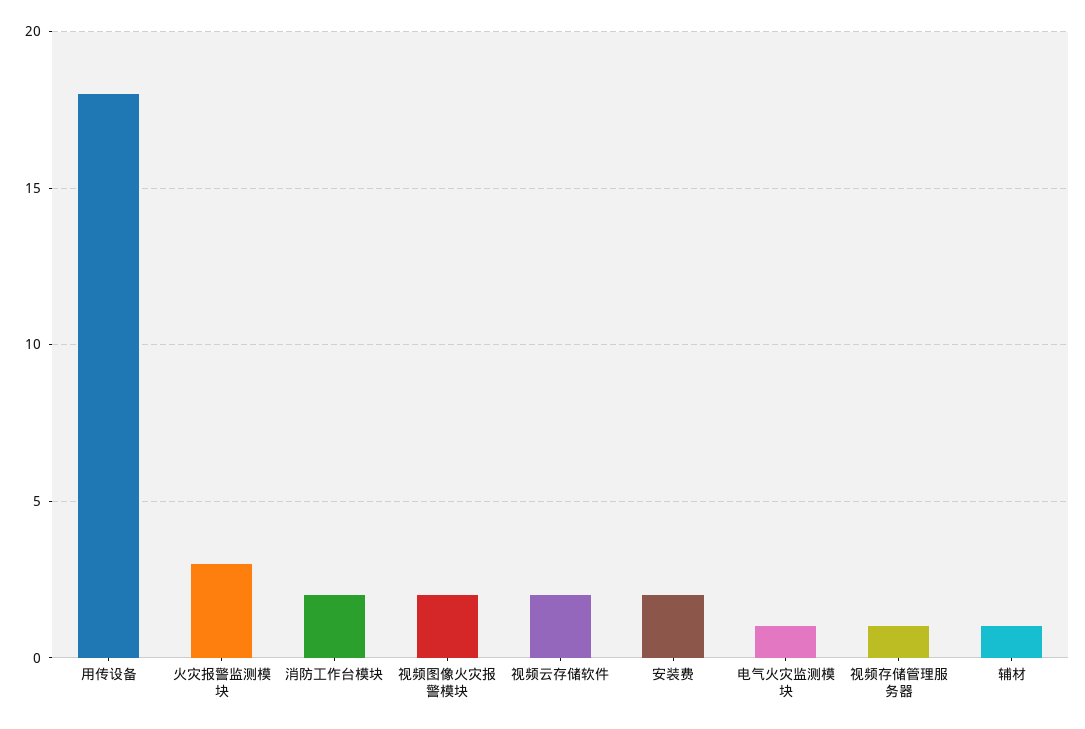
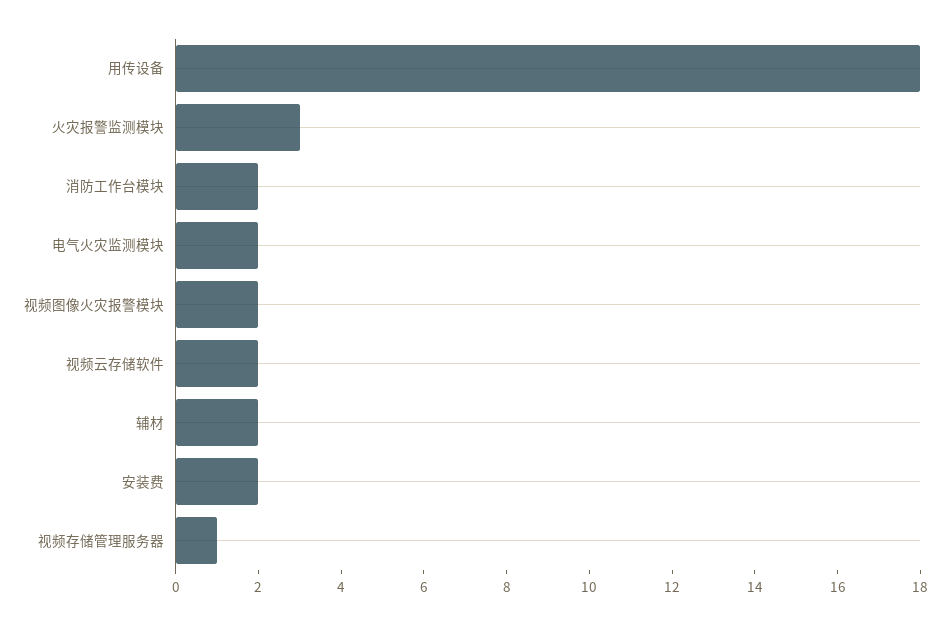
电气火灾监测模块: 1 -> 2
辅材: 1 -> 2

